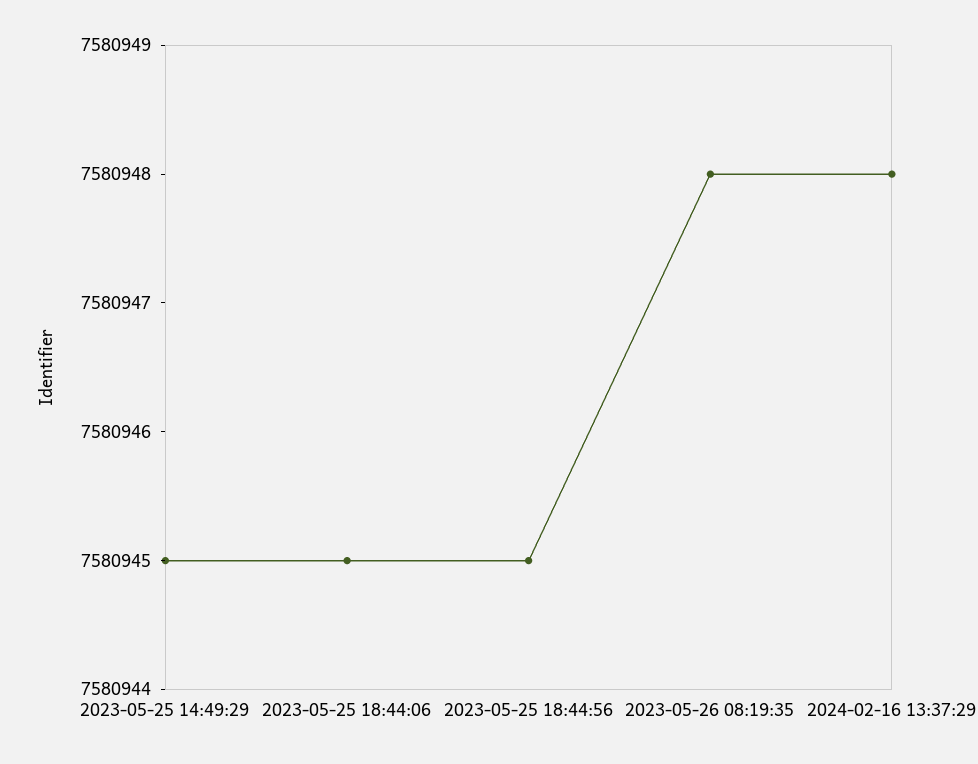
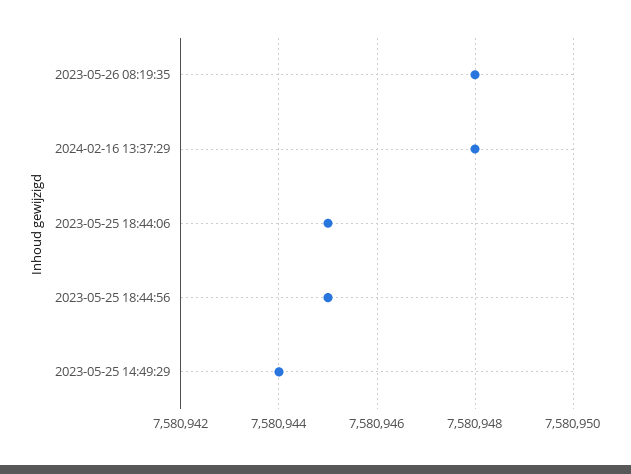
2023-05-25 14:49:29: 7580945 -> 7580944

